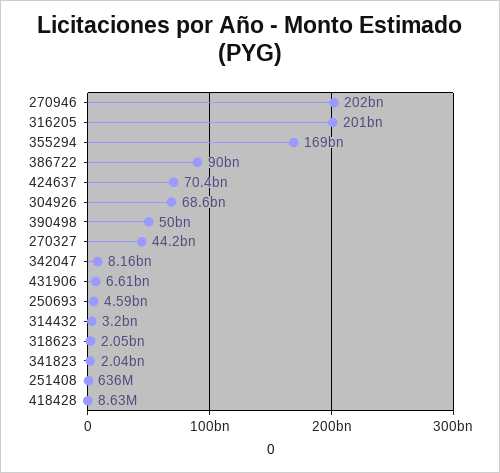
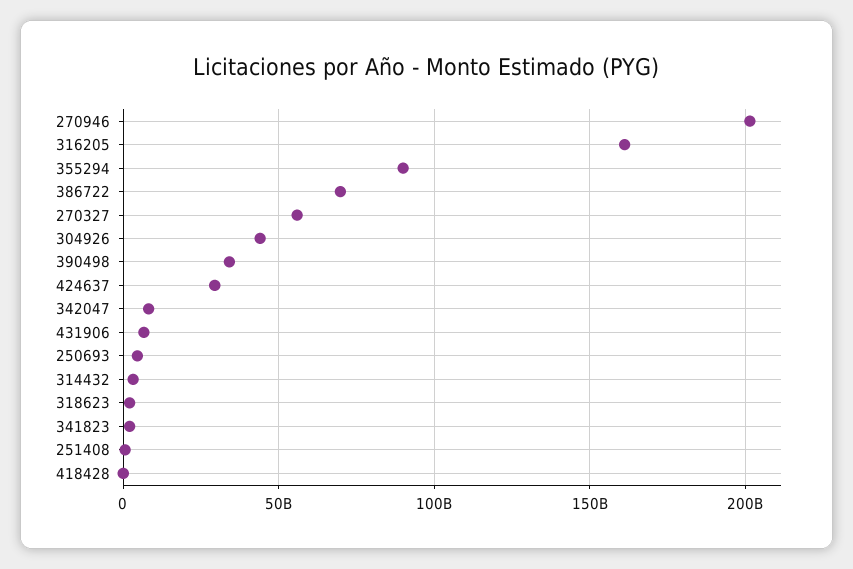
316205: 201000000000 -> 160000000000
355294: 169000000000 -> 90000000000
386722: 90000000000 -> 70000000000
424637: 70400000000 -> 30000000000
304926: 68600000000 -> 45000000000
390498: 50000000000 -> 35000000000
270327: 44200000000 -> 55000000000

